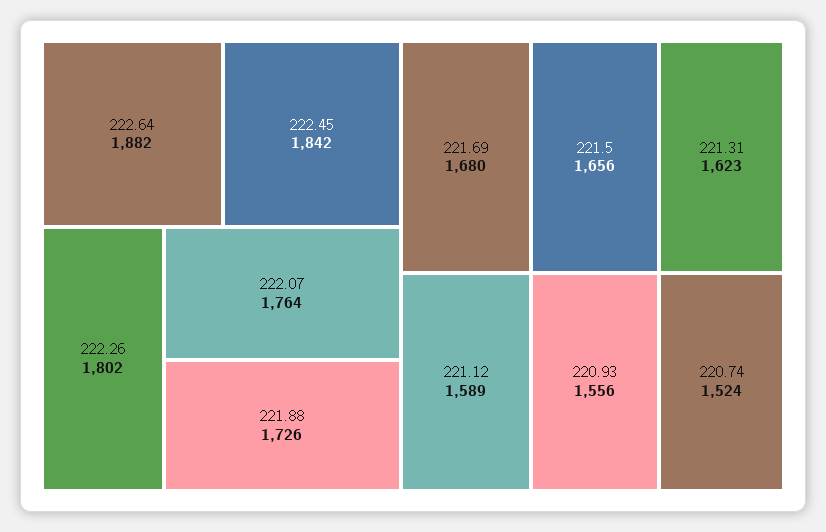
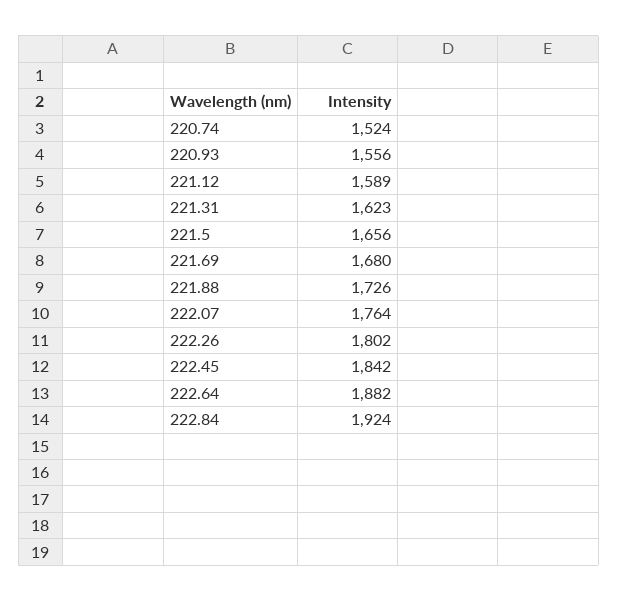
222.84: none -> 1924

